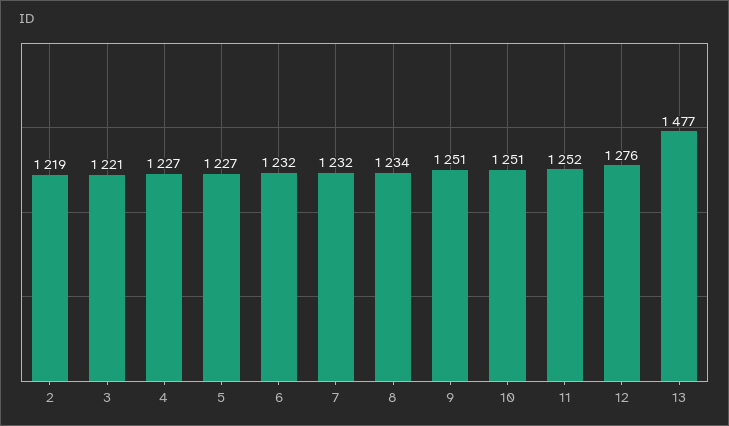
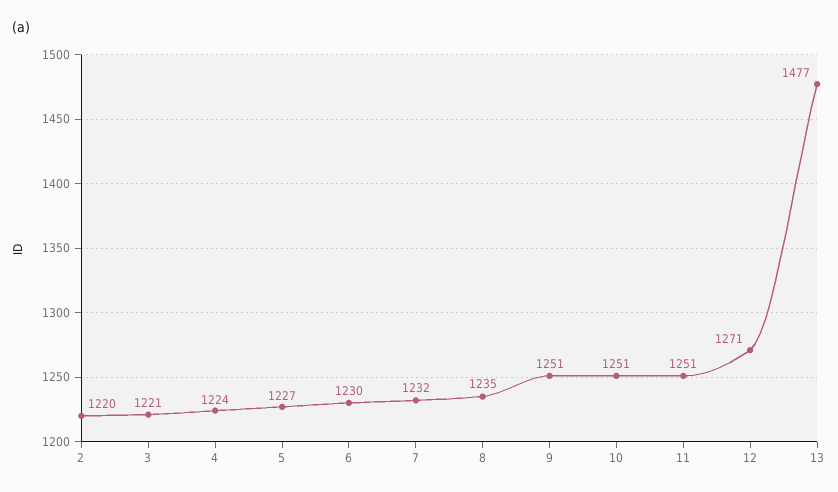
2: 1219 -> 1220
4: 1227 -> 1224
6: 1232 -> 1230
8: 1234 -> 1235
11: 1252 -> 1251
12: 1276 -> 1271

